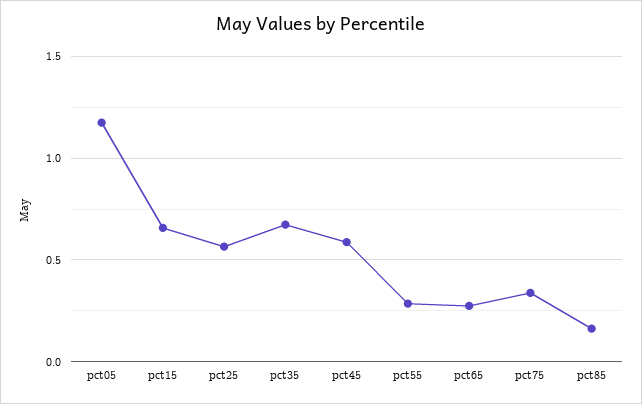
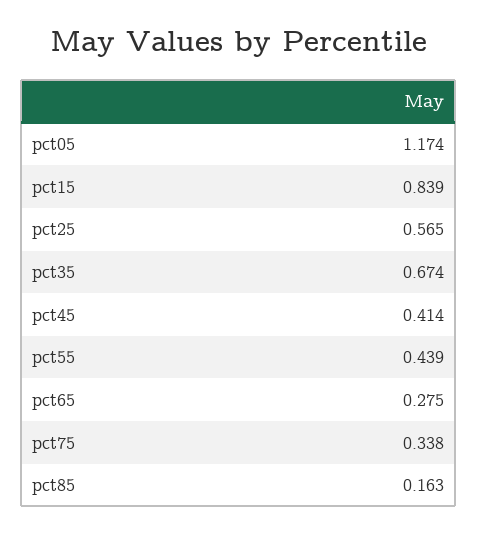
pct15: 0.65 -> 0.839
pct45: 0.6 -> 0.414
pct55: 0.3 -> 0.439

